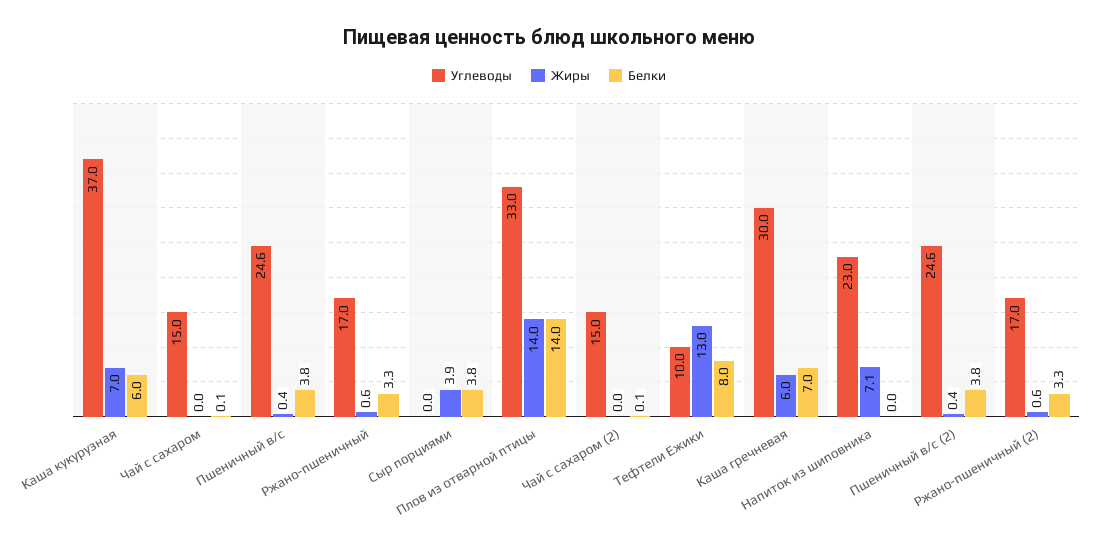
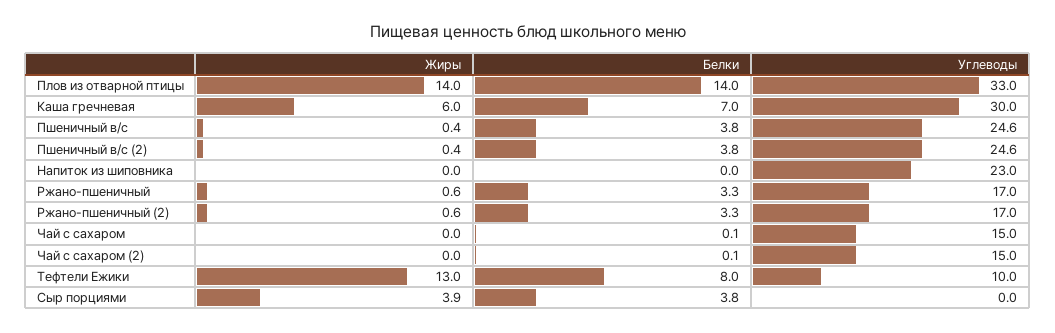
Углеводы, Каша кукурузная: 37 -> none
Жиры, Каша кукурузная: 7 -> none
Белки, Каша кукурузная: 6 -> none
Жиры, Напиток из шиповника: 7.1 -> 0

